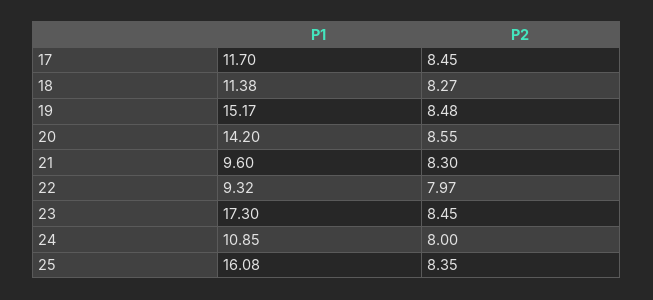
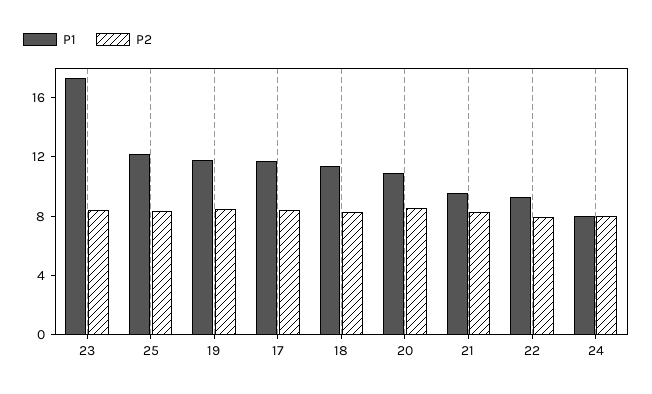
P1, 19: 15.17 -> 12
P1, 20: 14.2 -> 11
P1, 24: 10.85 -> 8
P1, 25: 16.08 -> 12

